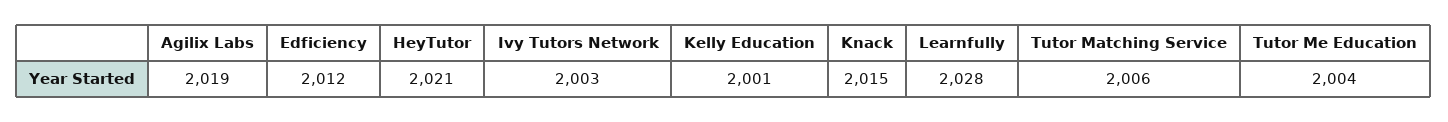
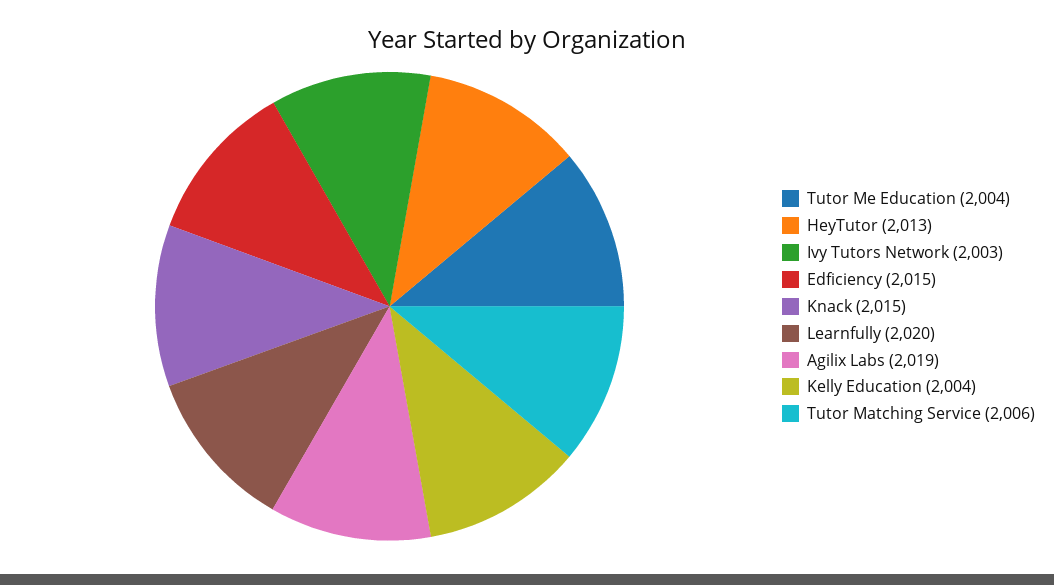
Edficiency: 2012 -> 2015
HeyTutor: 2021 -> 2013
Kelly Education: 2001 -> 2004
Learnfully: 2028 -> 2020

